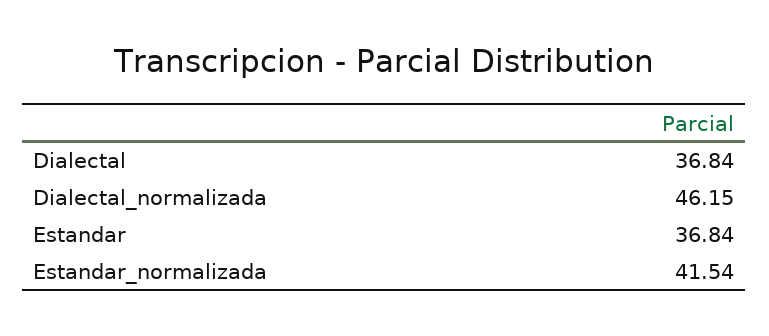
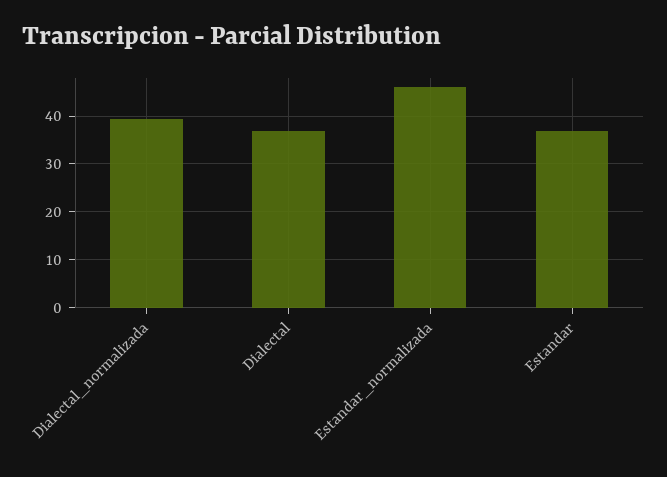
Dialectal_normalizada: 46.15 -> 40
Estandar_normalizada: 41.54 -> 46

